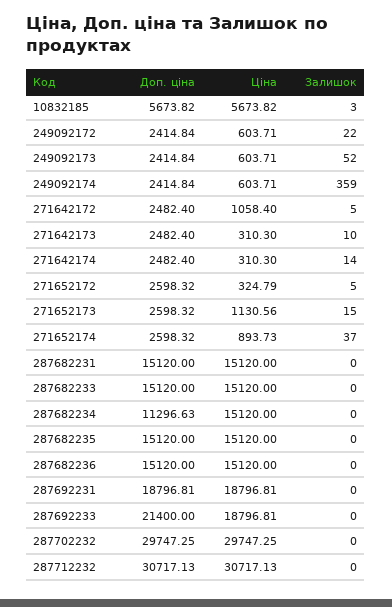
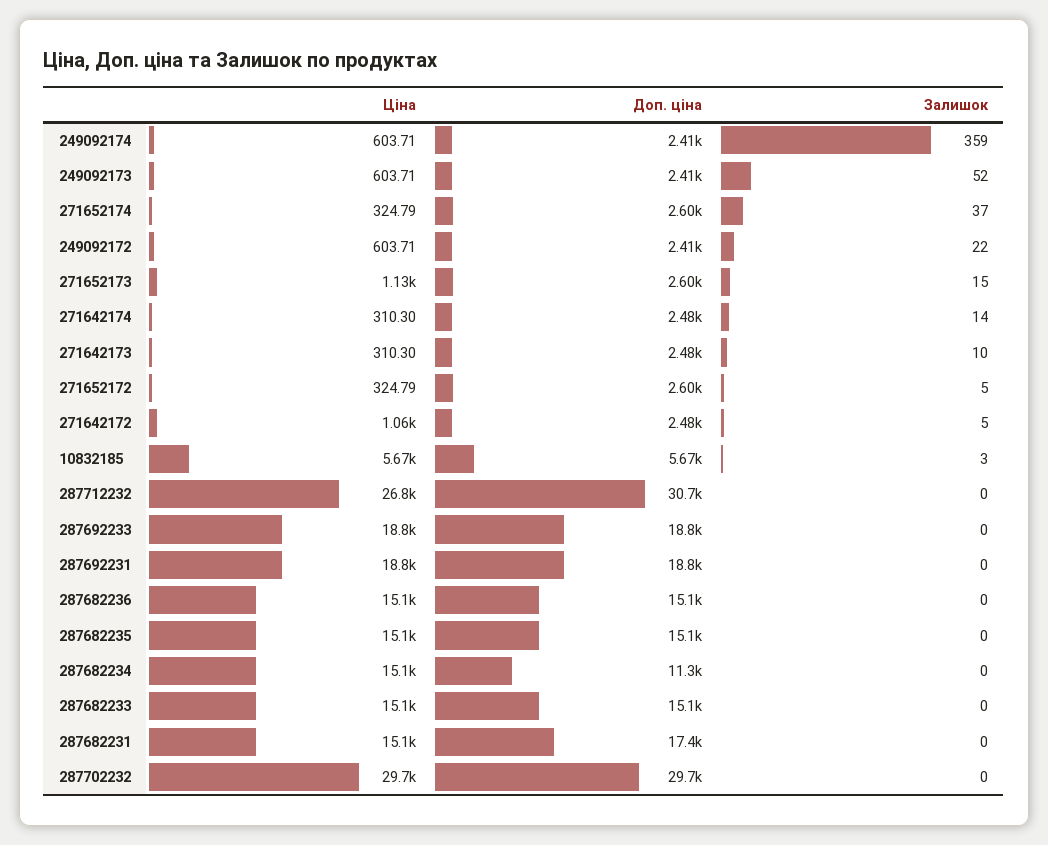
Ціна, 271652174: 893.73 -> 324.79
Доп. ціна, 287682231: 15120 -> 17400
Доп. ціна, 287692233: 21400 -> 18800
Ціна, 287712232: 30717.13 -> 26800

